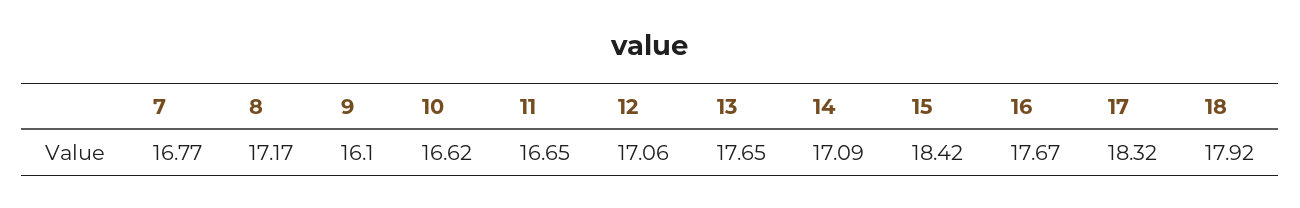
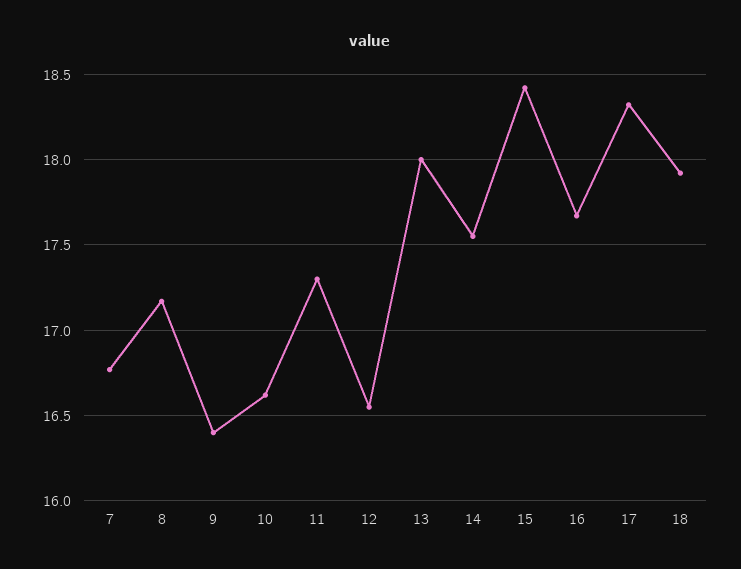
9: 16.1 -> 16.4
11: 16.65 -> 17.3
12: 17.06 -> 16.55
13: 17.65 -> 18
14: 17.09 -> 17.55

